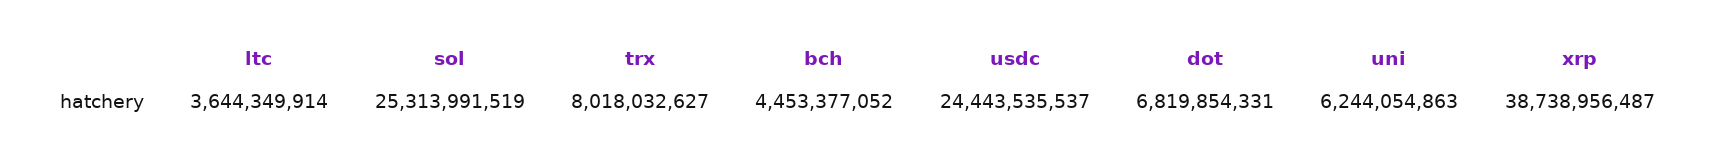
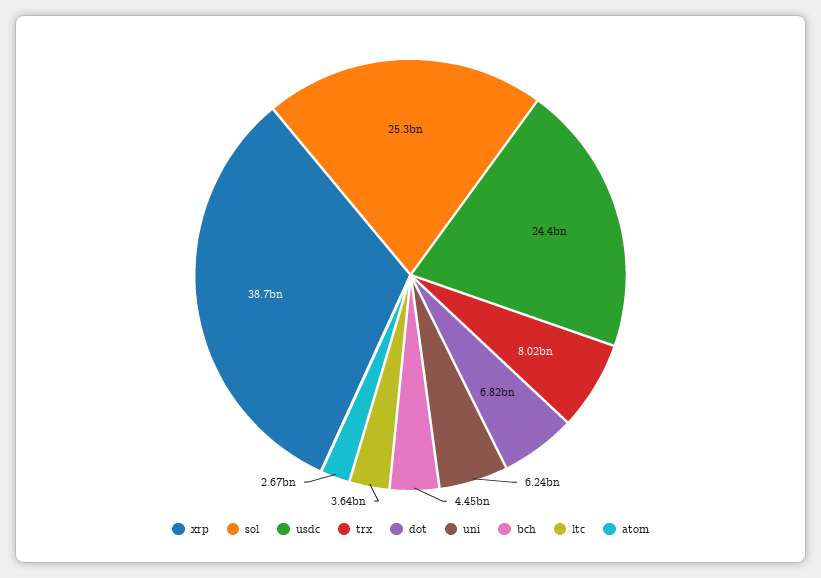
atom: none -> 2670000000

